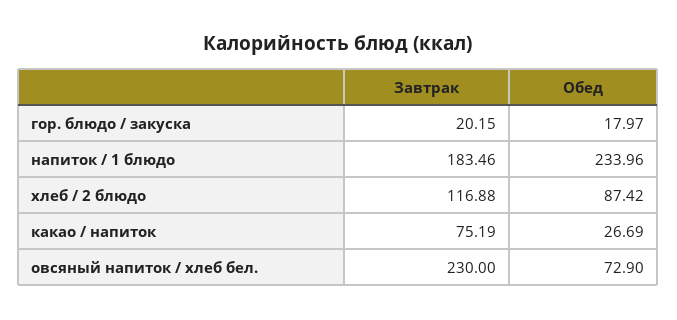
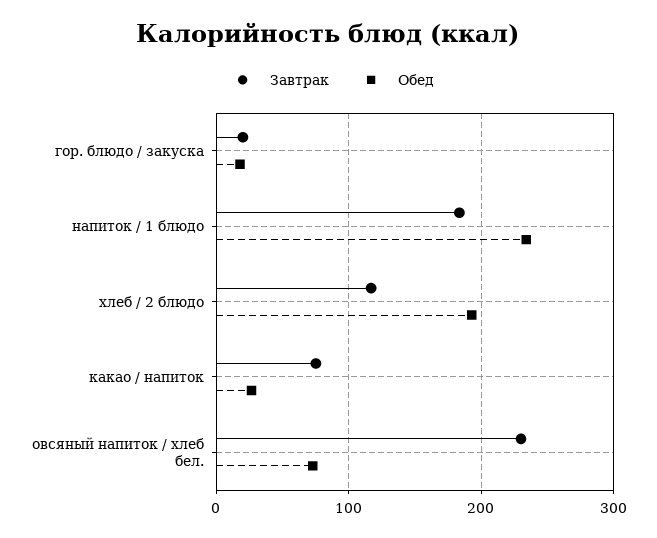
Обед, хлеб / 2 блюдо: 87.42 -> 190

